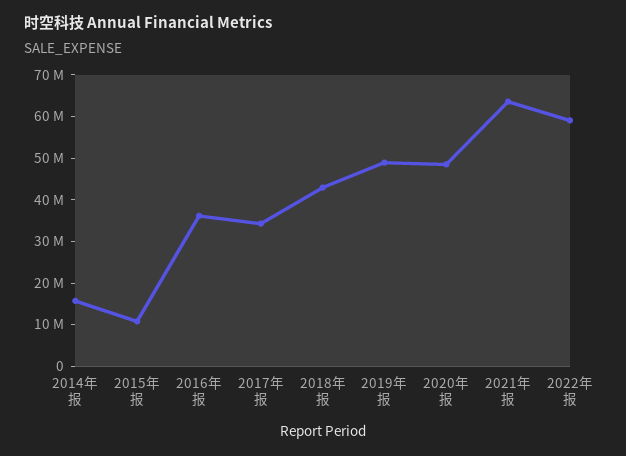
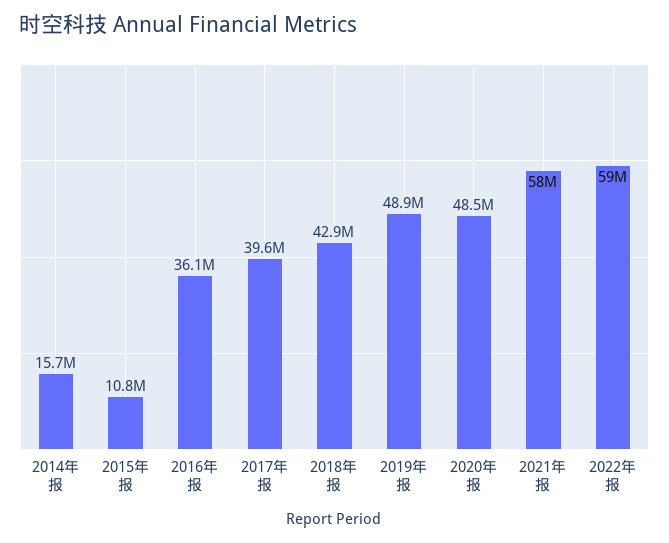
2017年报: 34000000 -> 39600000
2021年报: 64000000 -> 58000000

